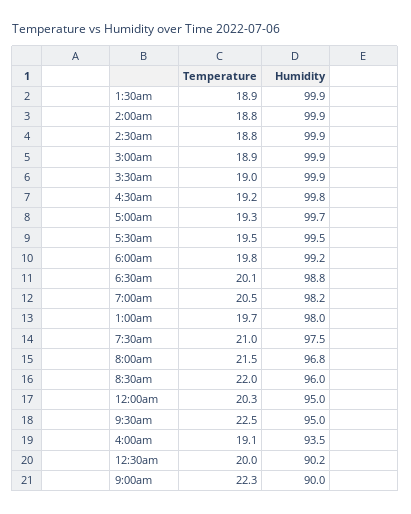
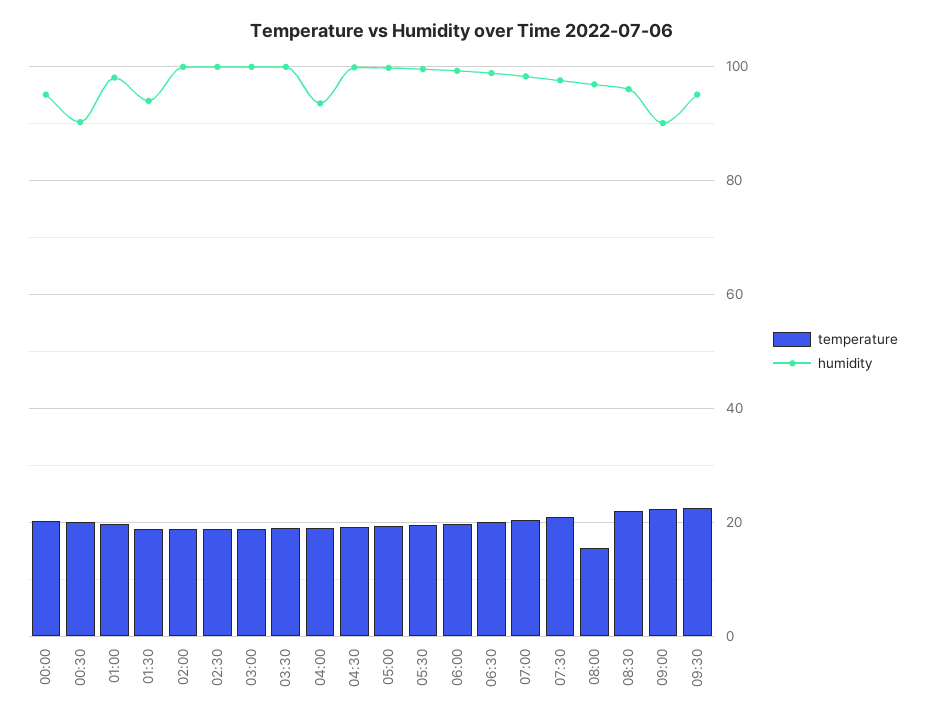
Humidity, 1:30am: 99.9 -> 94
Temperature, 8:00am: 21.5 -> 16

